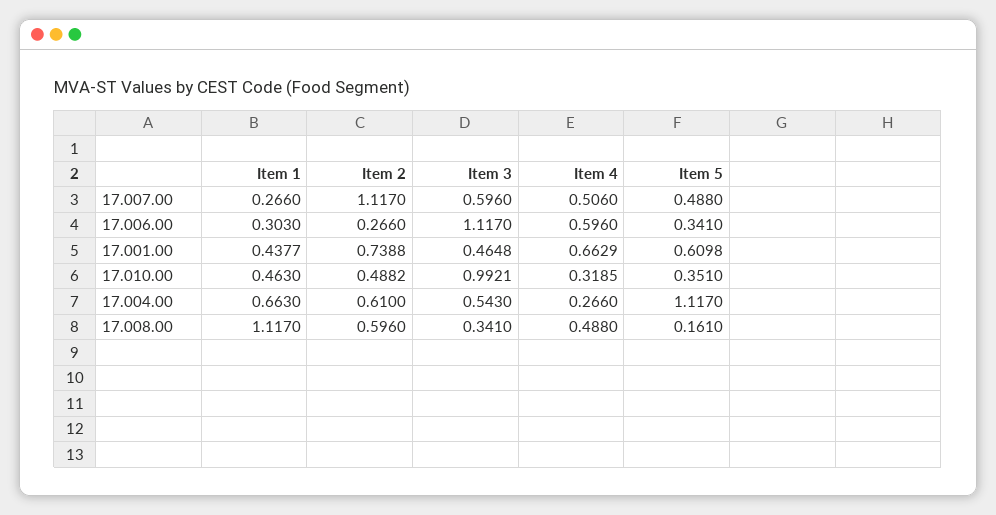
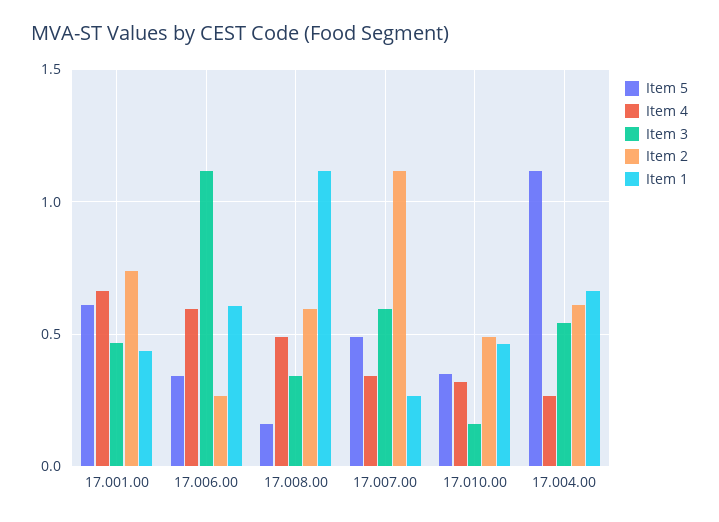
Item 4, 17.007.00: 0.506 -> 0.35
Item 1, 17.006.00: 0.303 -> 0.6
Item 3, 17.010.00: 0.9921 -> 0.15

